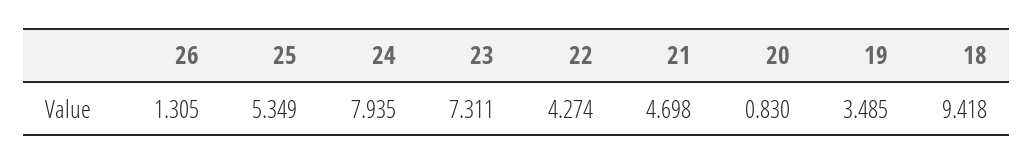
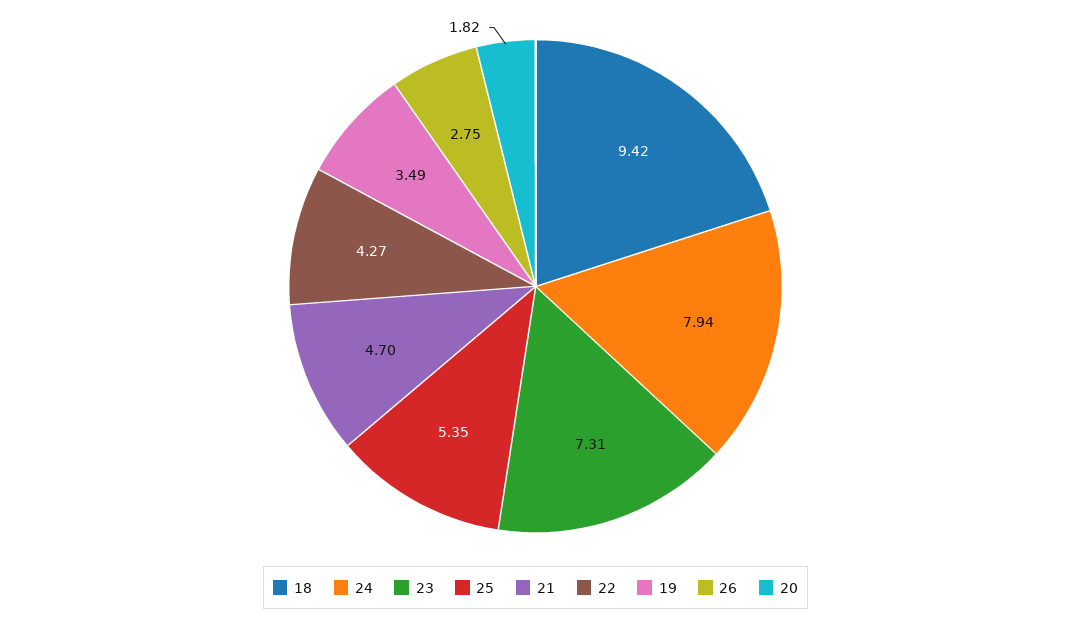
26: 1.305 -> 2.75
20: 0.83 -> 1.82

